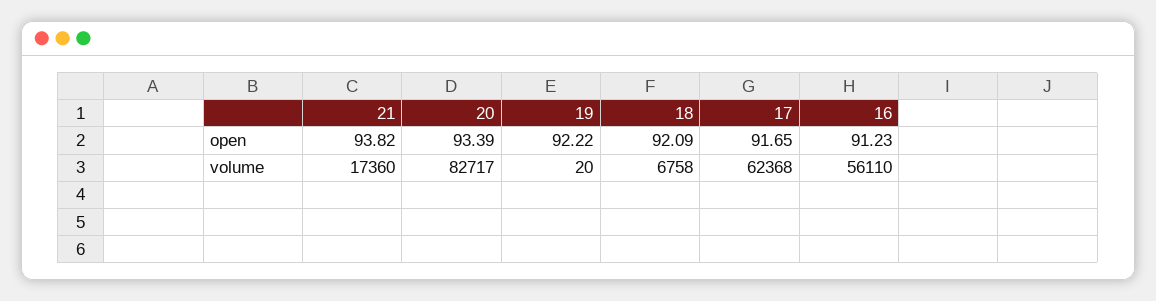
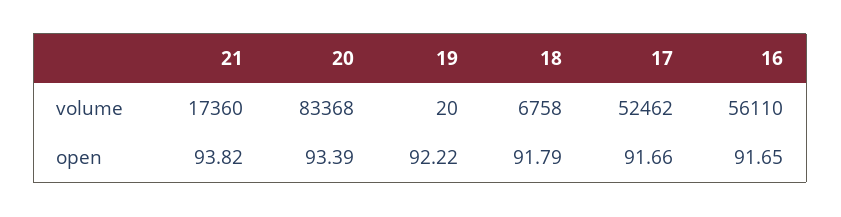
18, open: 92.09 -> 91.79
17, open: 91.65 -> 91.66
16, open: 91.23 -> 91.65
20, volume: 82717 -> 83368
17, volume: 62368 -> 52462

